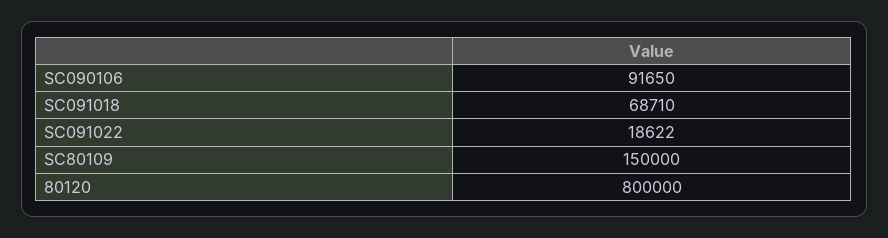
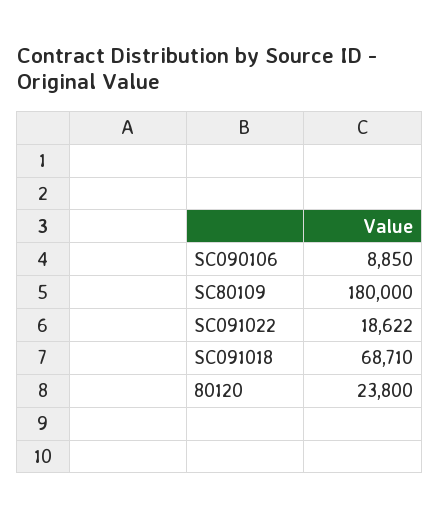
SC090106: 91650 -> 8850
SC80109: 150000 -> 180000
80120: 800000 -> 23800

